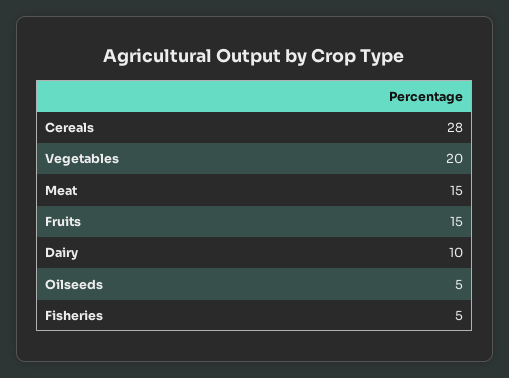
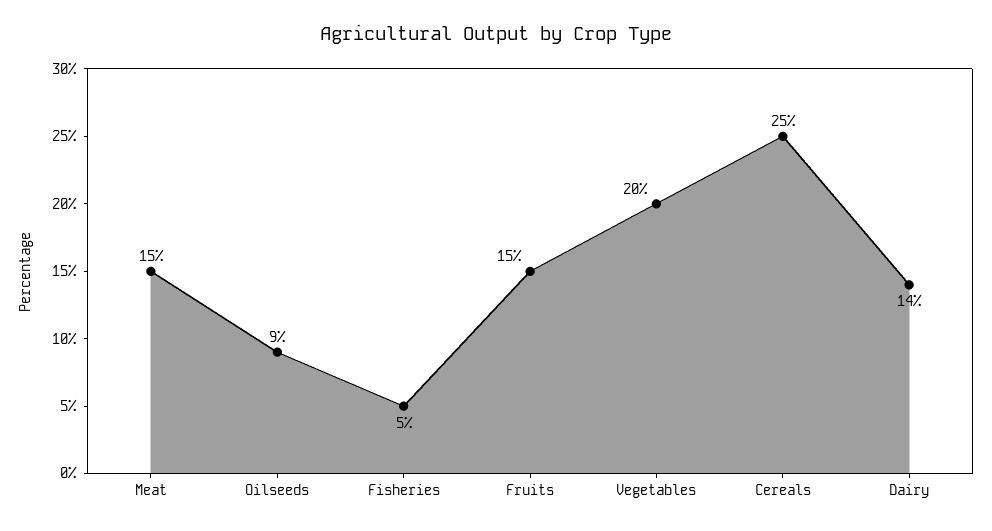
Cereals: 28 -> 25
Dairy: 10 -> 14
Oilseeds: 5 -> 9

